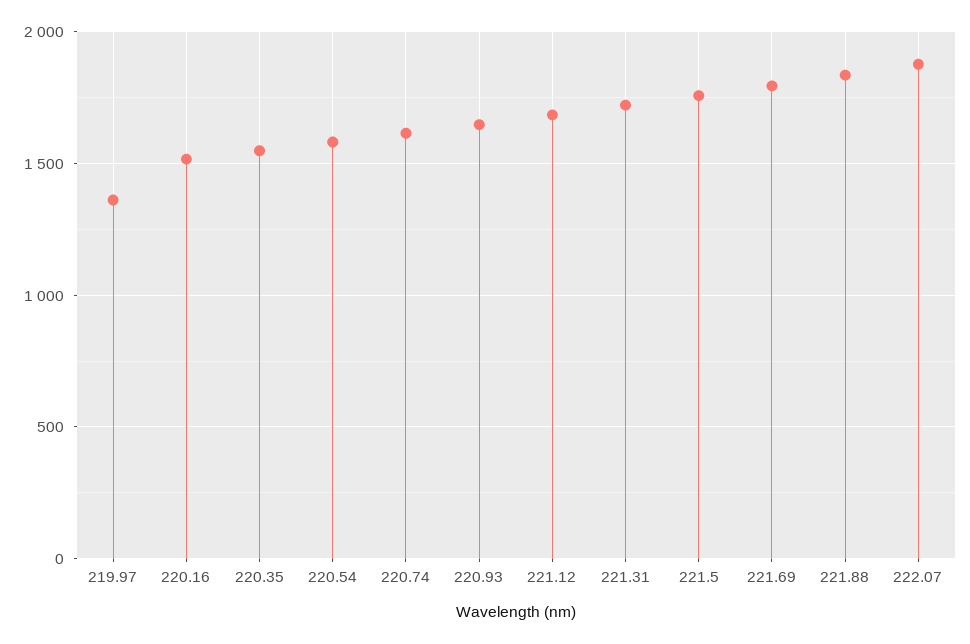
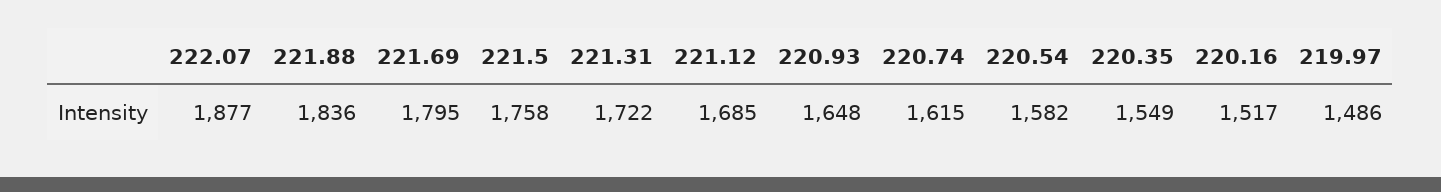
219.97: 1350 -> 1486

